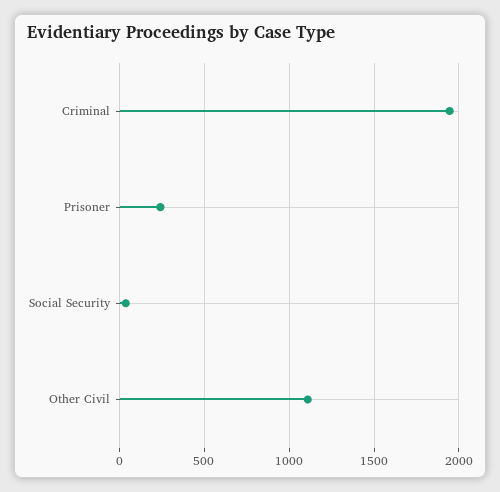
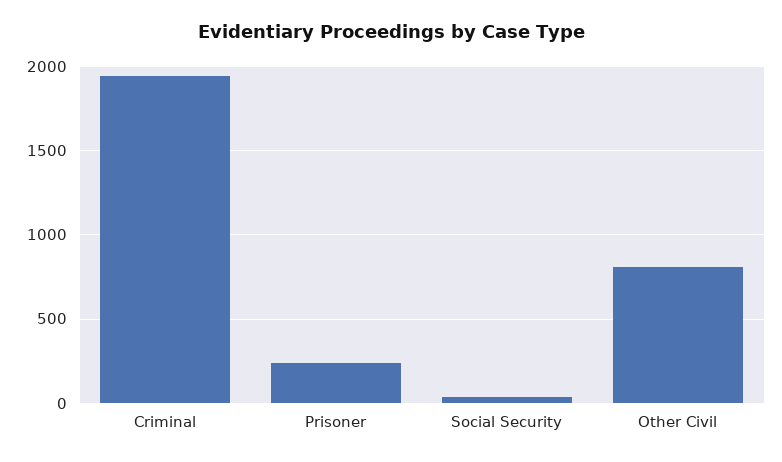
Other Civil: 1100 -> 800

